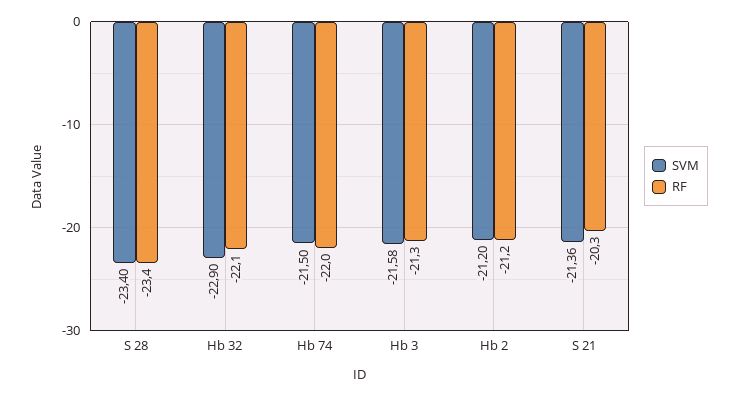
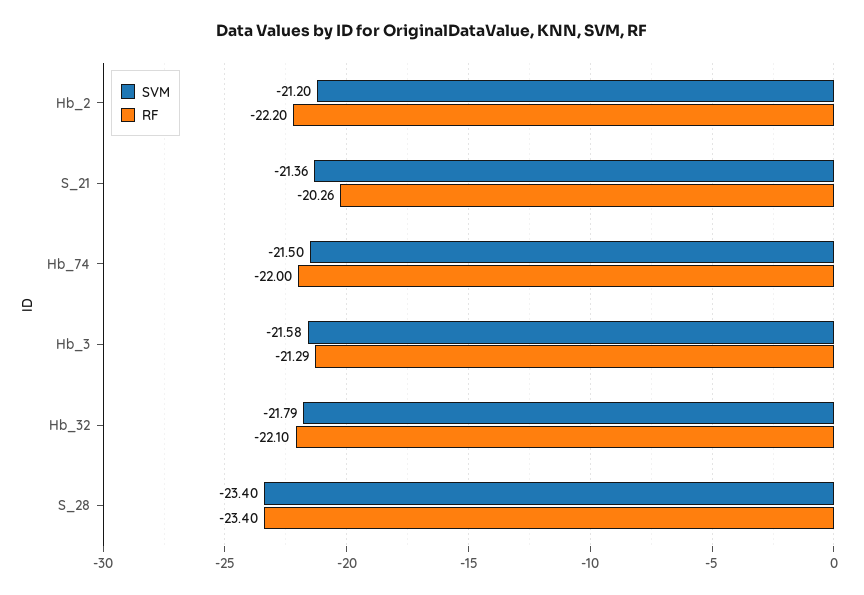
SVM, Hb 32: -22.9 -> -21.79
RF, Hb 2: -21.2 -> -22.2

